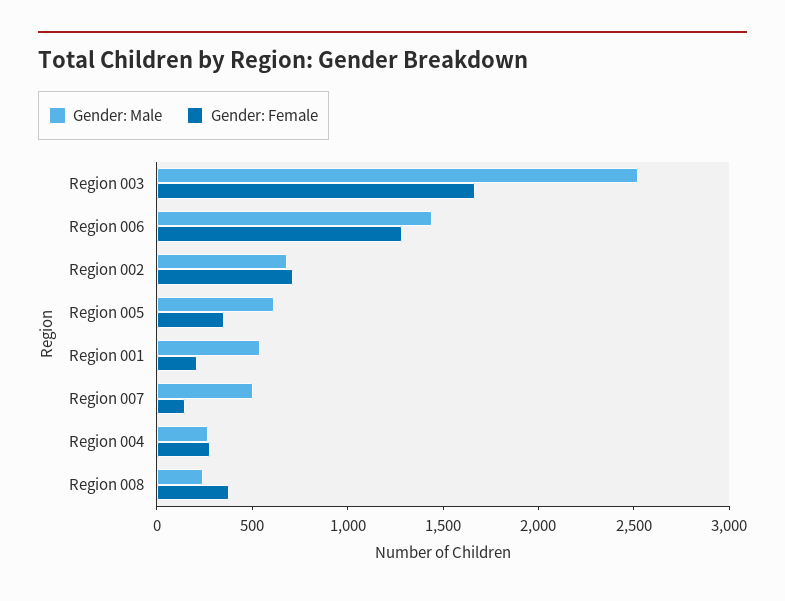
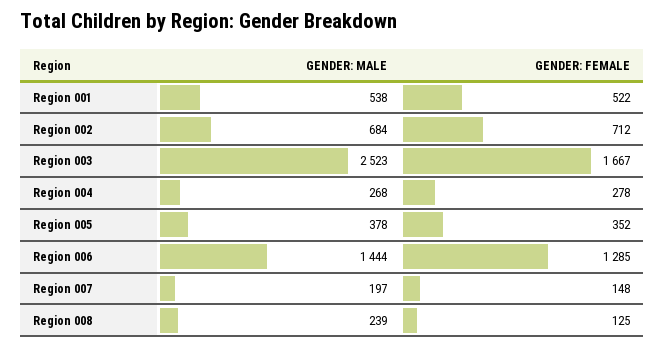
Gender: Male, Region 005: 600 -> 378
Gender: Female, Region 001: 200 -> 522
Gender: Male, Region 007: 500 -> 197
Gender: Female, Region 008: 400 -> 125

